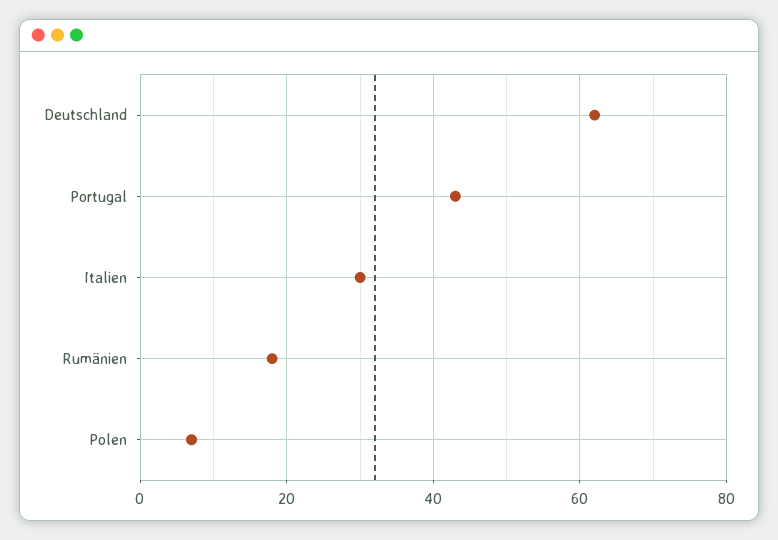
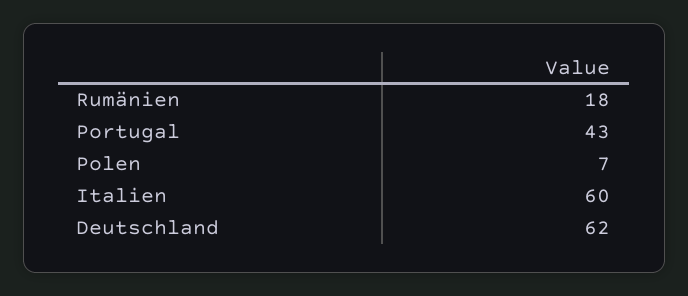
Italien: 30 -> 60

